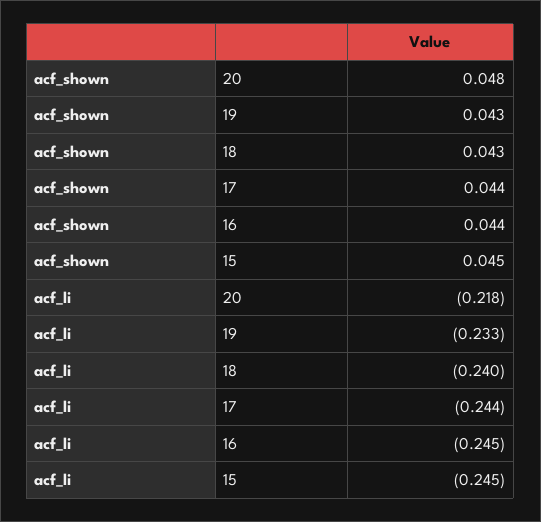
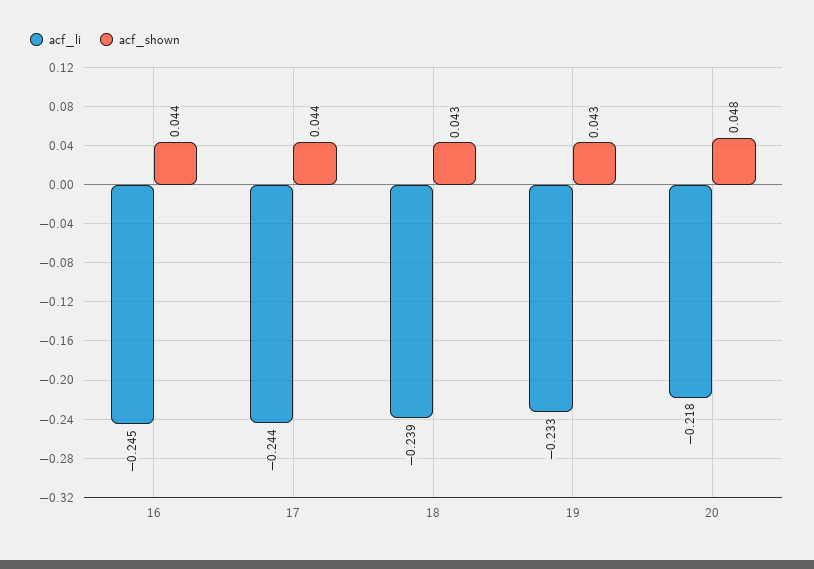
acf_shown, 15: 0.045 -> none
acf_li, 18: -0.24 -> -0.239
acf_li, 15: -0.245 -> none

